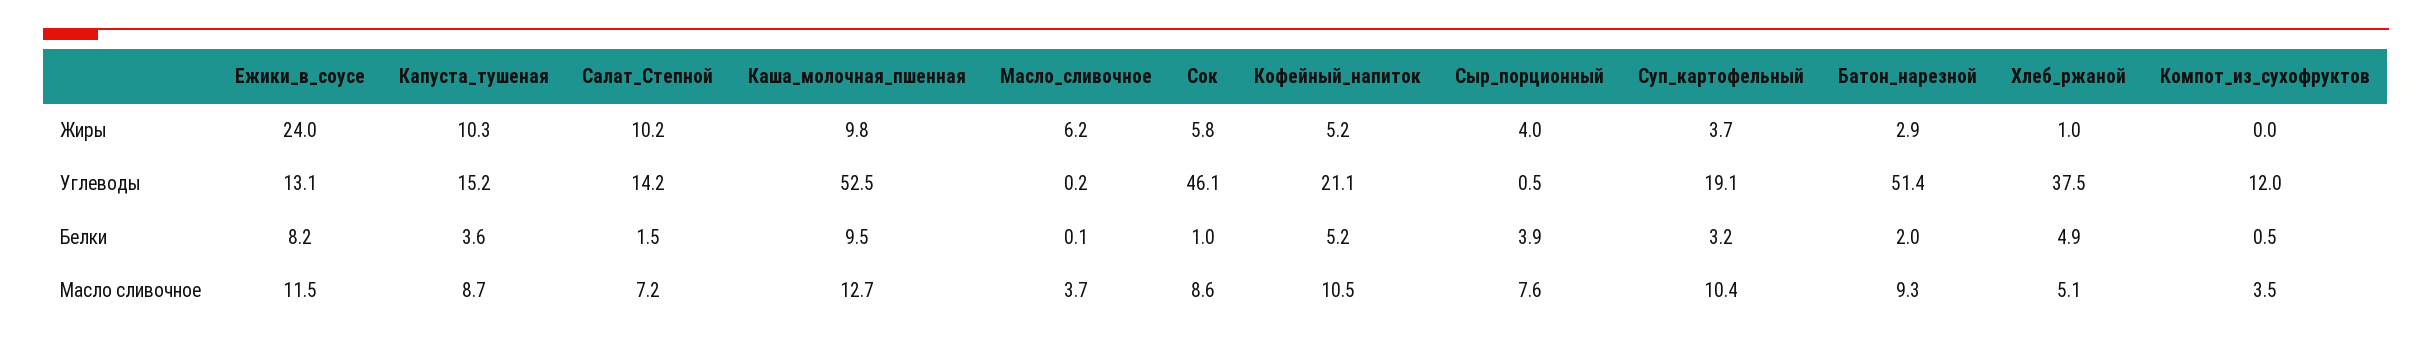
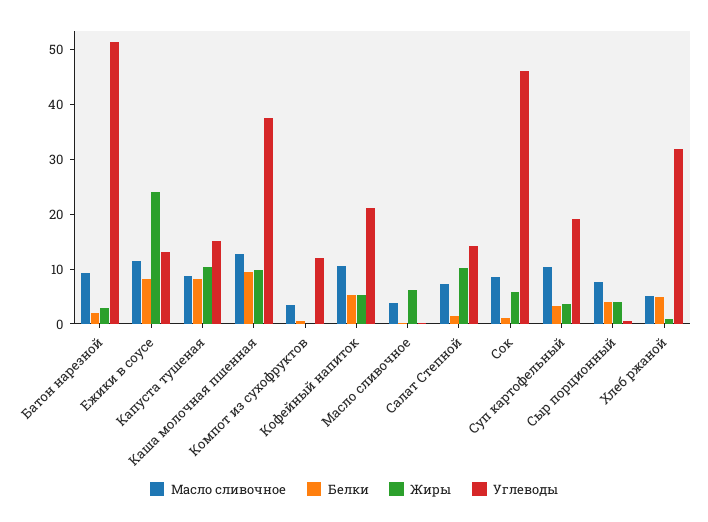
Углеводы, Каша_молочная_пшенная: 52.5 -> 38
Углеводы, Хлеб_ржаной: 37.5 -> 32
Белки, Капуста_тушеная: 3.6 -> 8

